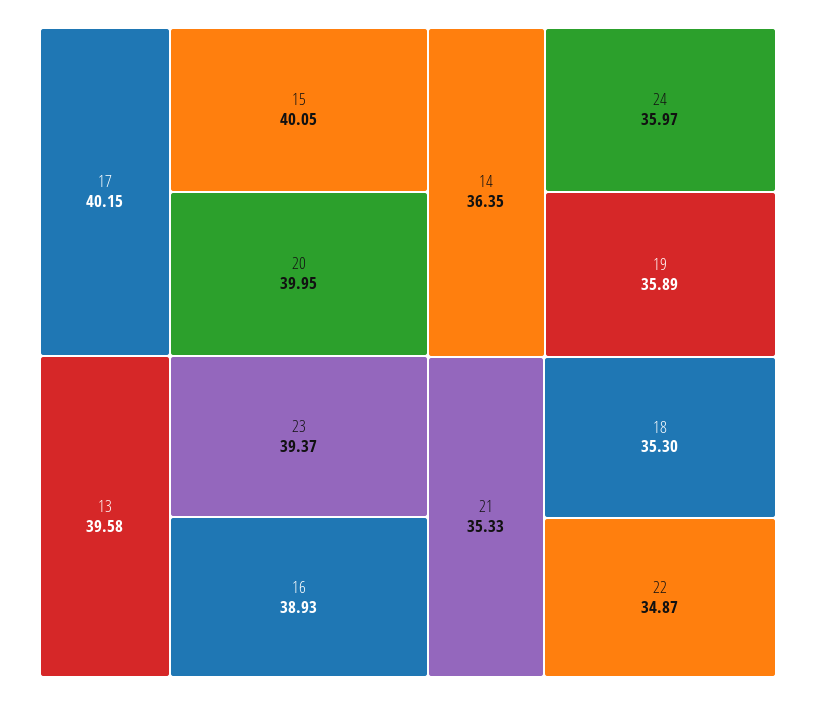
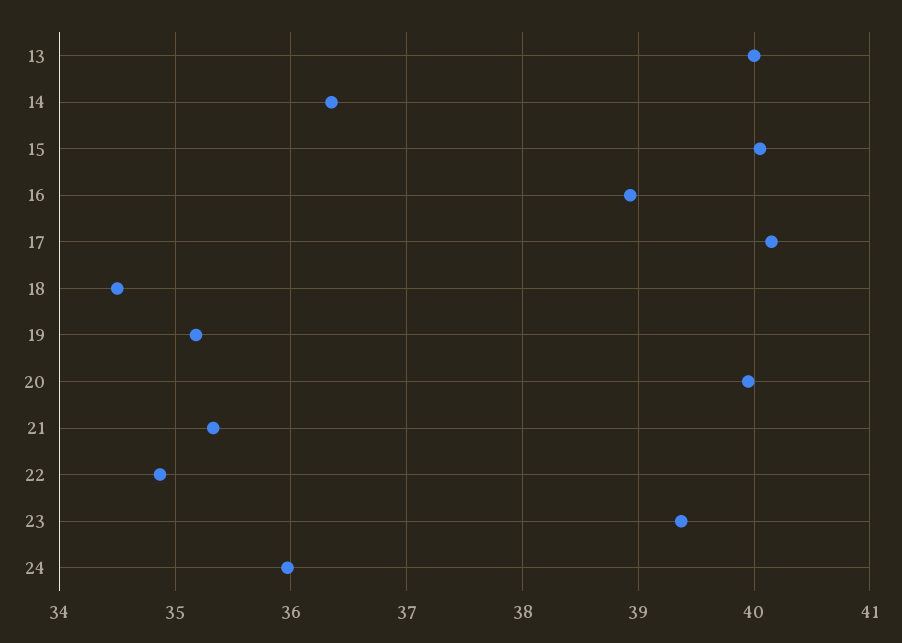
13: 39.58 -> 40
19: 35.89 -> 35.2
18: 35.3 -> 34.5

